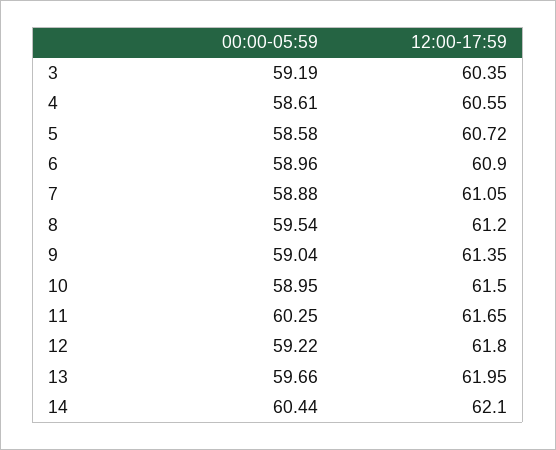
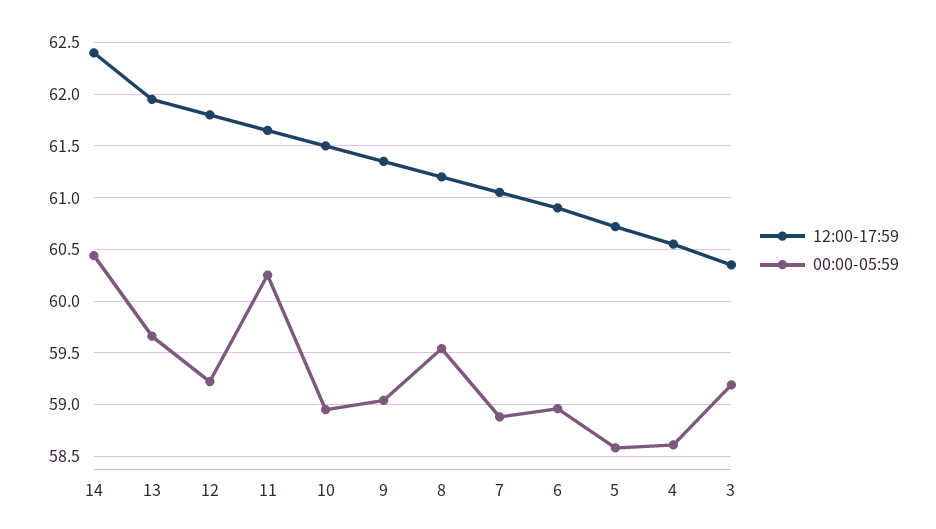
12:00-17:59, 14: 62.1 -> 62.4

